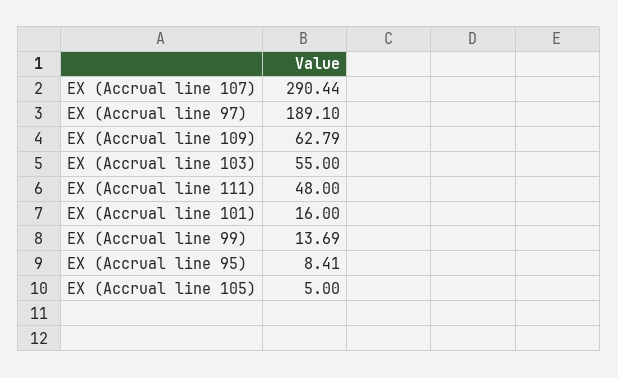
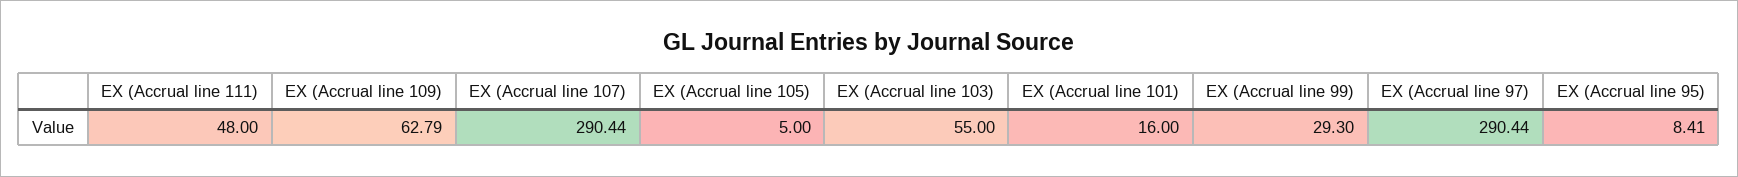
EX (Accrual line 97): 189.1 -> 290.44
EX (Accrual line 99): 13.69 -> 29.3

